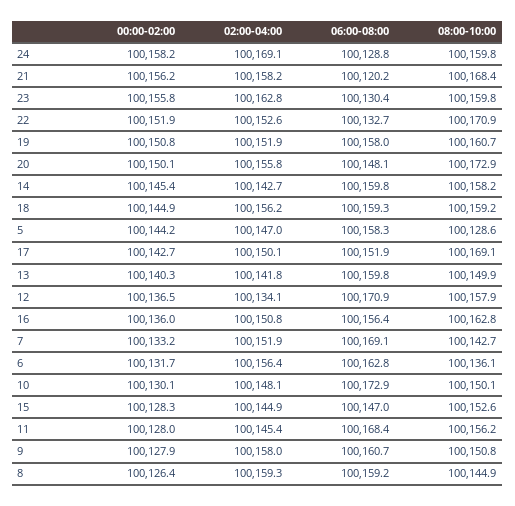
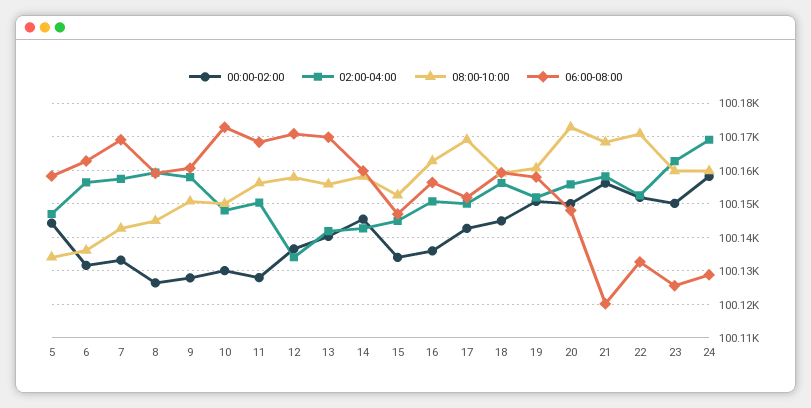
00:00-02:00, 23: 100155.8 -> 100150
06:00-08:00, 23: 100130.4 -> 100126
08:00-10:00, 5: 100128.6 -> 100134
06:00-08:00, 13: 100159.8 -> 100170
08:00-10:00, 13: 100149.9 -> 100156
02:00-04:00, 7: 100151.9 -> 100158
00:00-02:00, 15: 100128.3 -> 100134
02:00-04:00, 11: 100145.4 -> 100150

